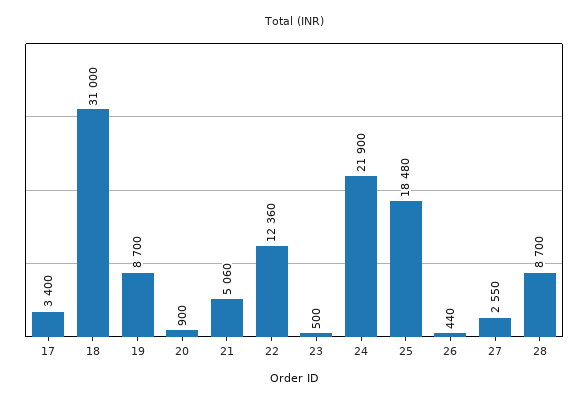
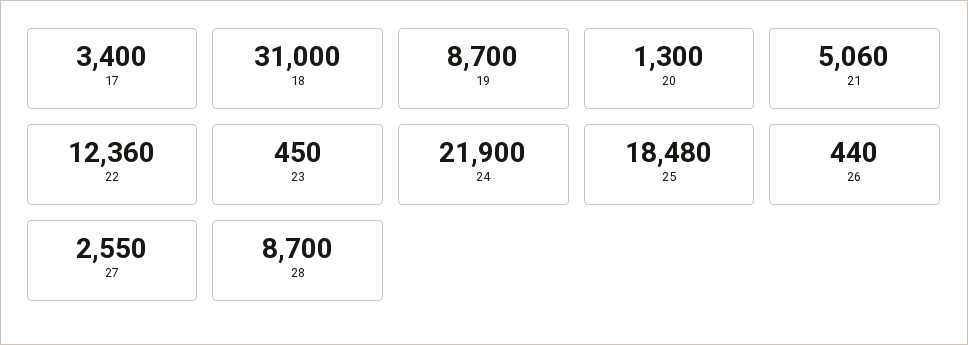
20: 900 -> 1300
23: 500 -> 450

